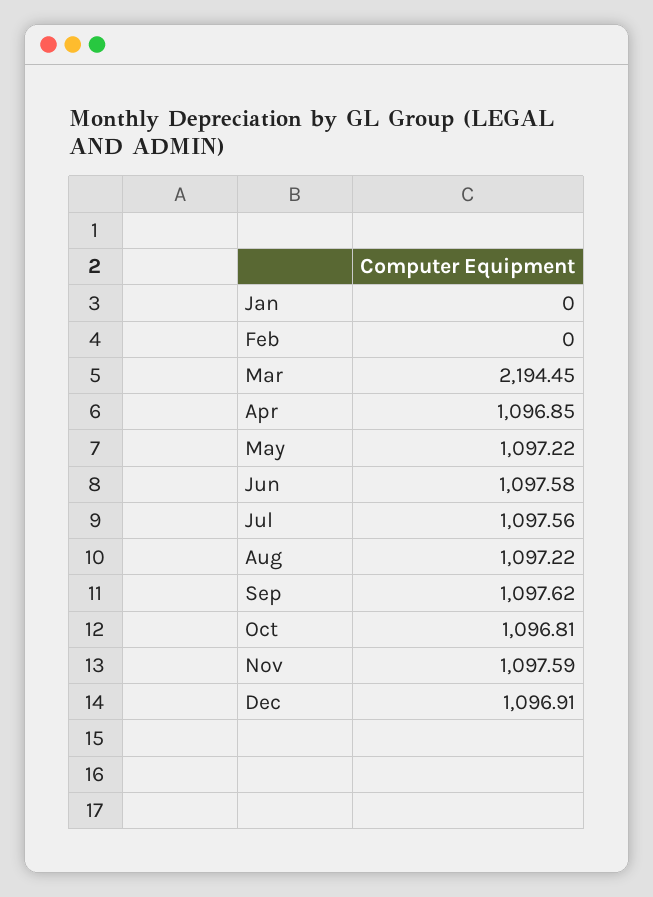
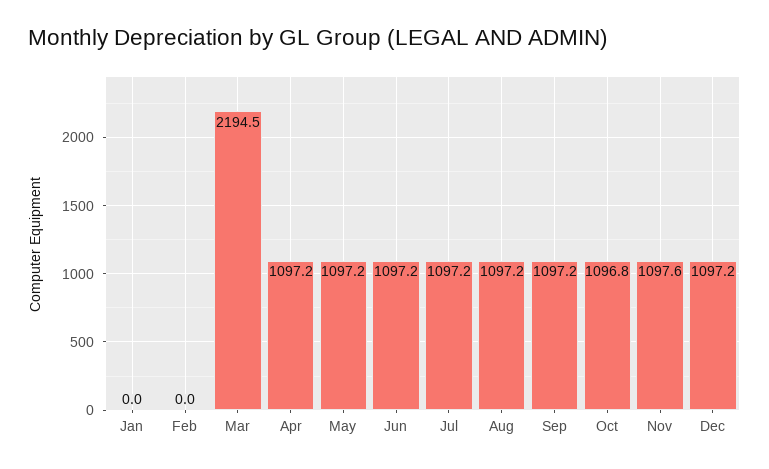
Apr: 1096.85 -> 1097.2
Jun: 1097.58 -> 1097.2
Jul: 1097.56 -> 1097.2
Sep: 1097.62 -> 1097.2
Dec: 1096.91 -> 1097.2

